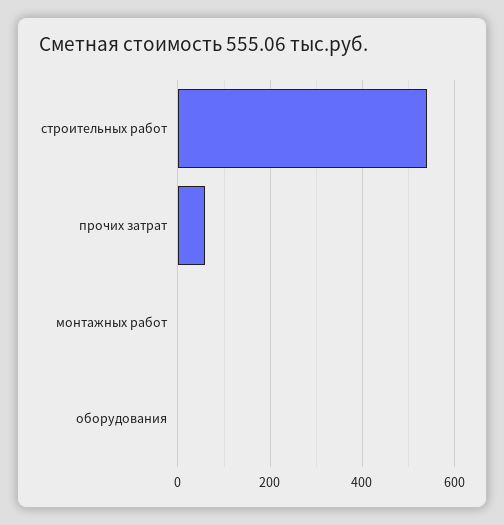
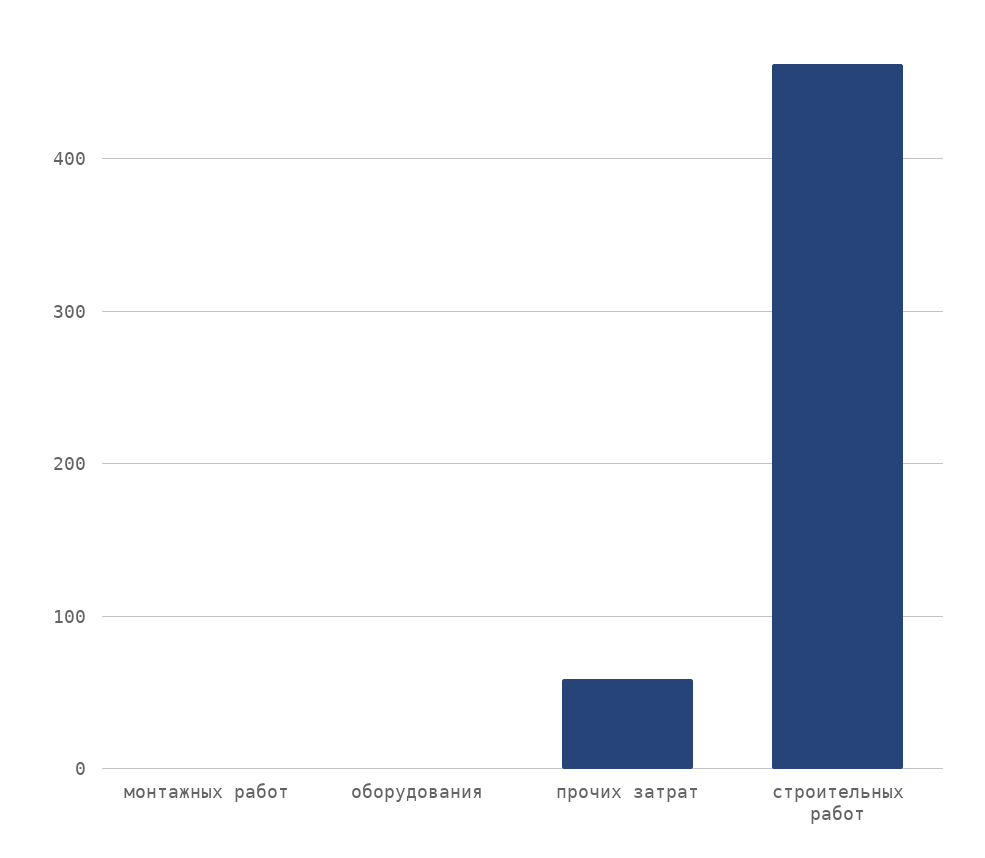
строительных работ: 540 -> 460

